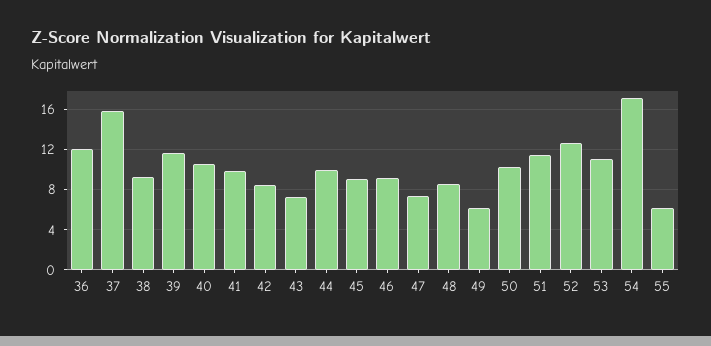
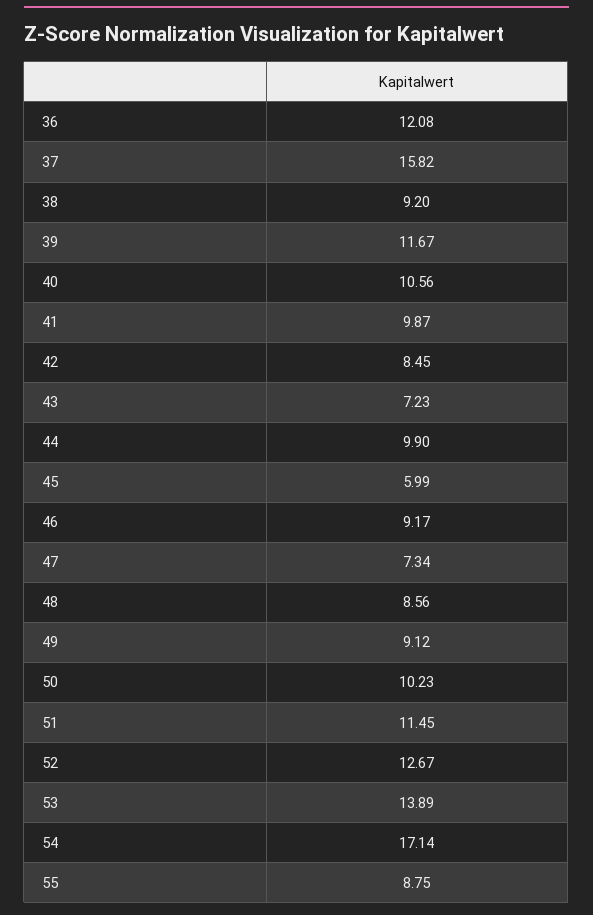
45: 9 -> 5.99
49: 6 -> 9.12
53: 11 -> 13.89
55: 6 -> 8.75

